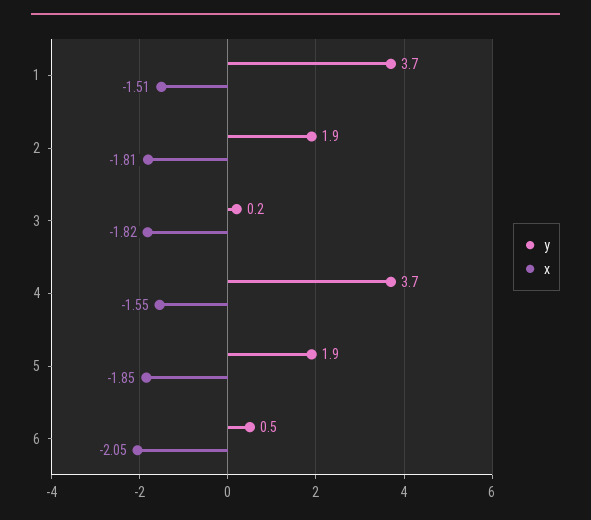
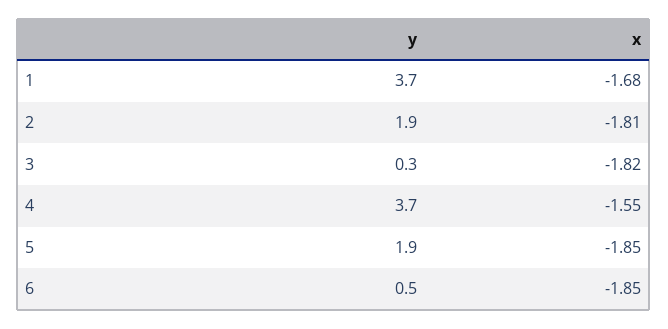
x, 1: -1.51 -> -1.68
y, 3: 0.2 -> 0.3
x, 6: -2.05 -> -1.85

